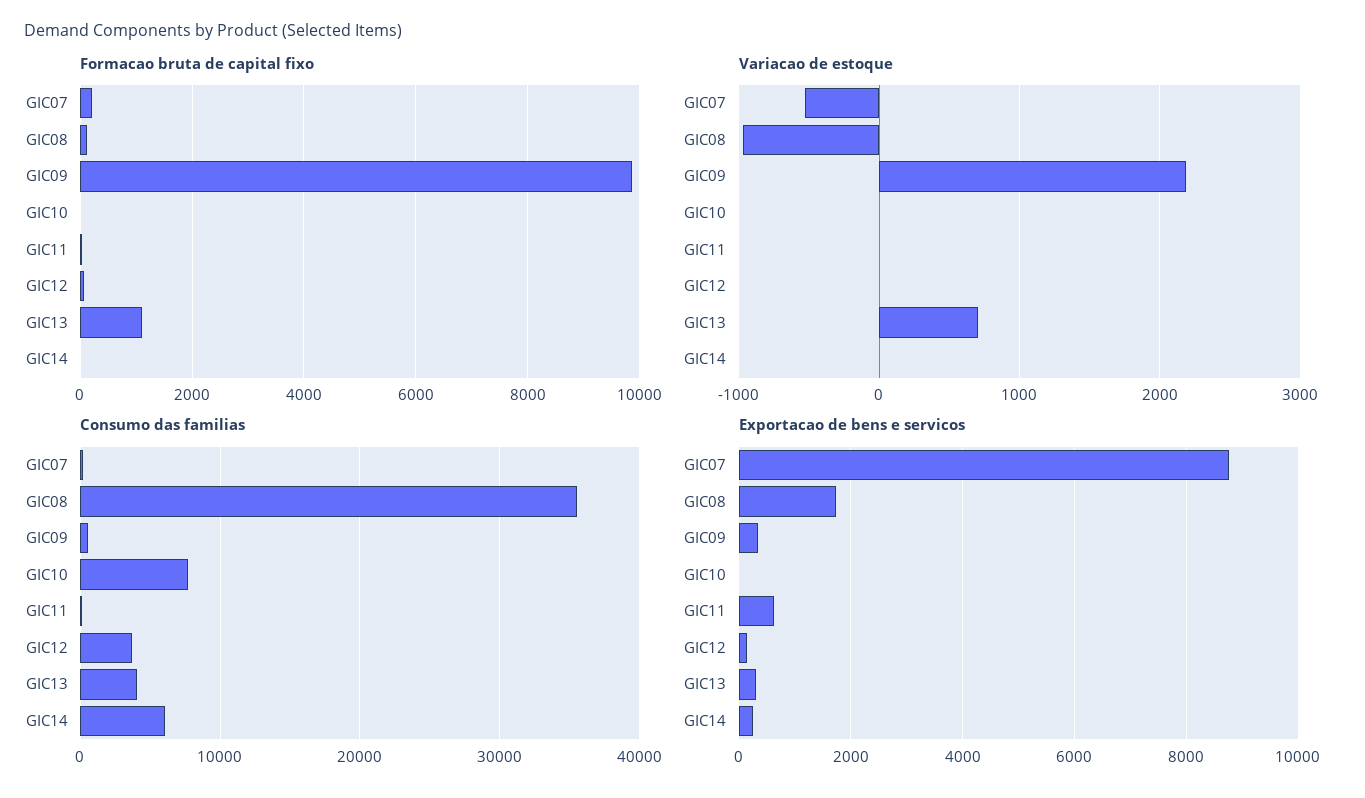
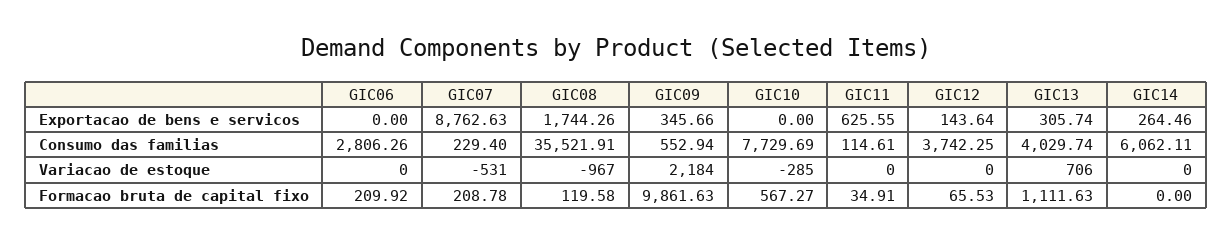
Formacao bruta de capital fixo, GIC10: 0 -> 567.27
Variacao de estoque, GIC10: 0 -> -285
Exportacao de bens e servicos, GIC06: none -> 0
Consumo das familias, GIC06: none -> 2806.26
Variacao de estoque, GIC06: none -> 0
Formacao bruta de capital fixo, GIC06: none -> 209.92

